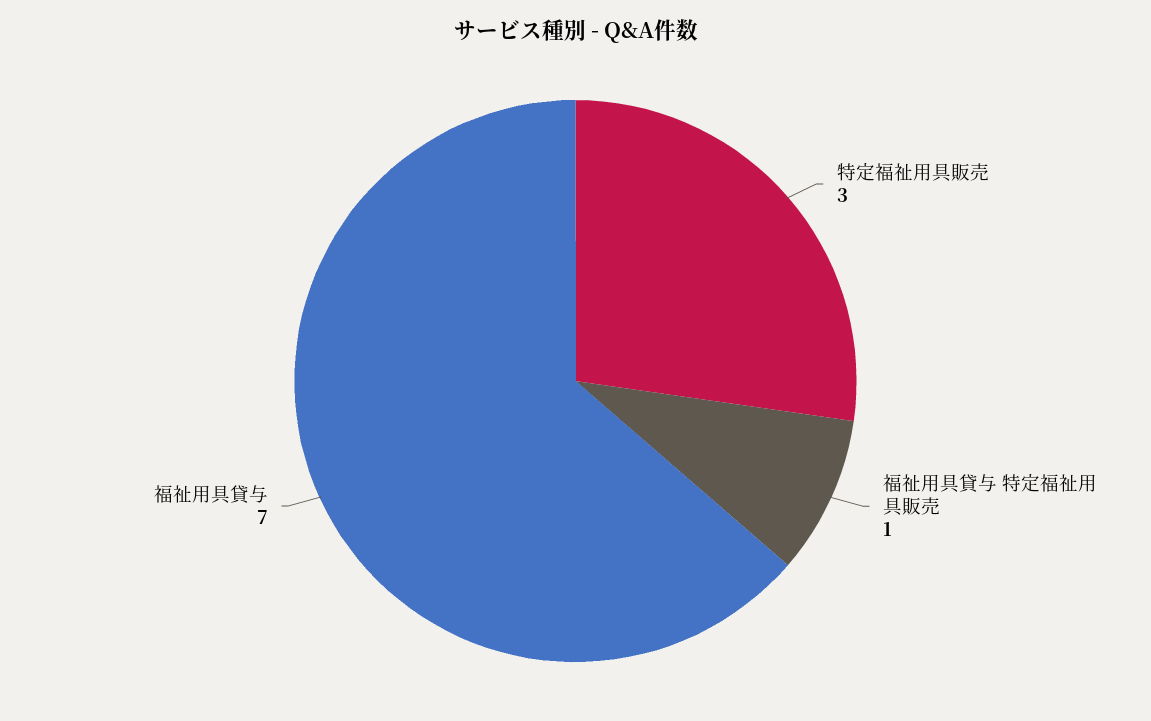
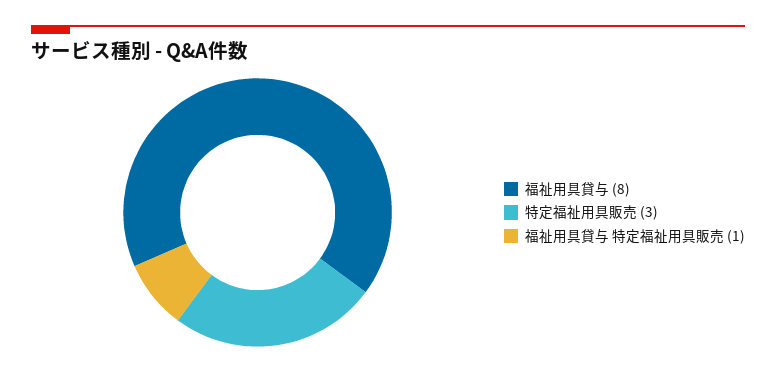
福祉用具貸与: 7 -> 8

